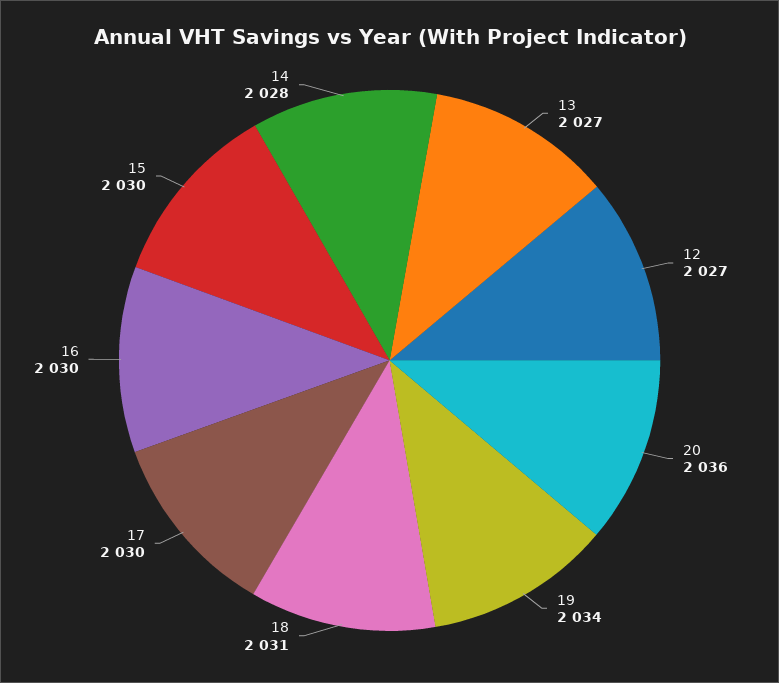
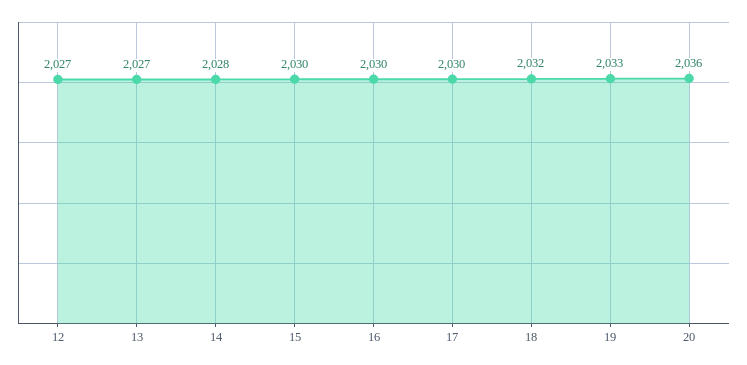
19: 2034 -> 2033
18: 2031 -> 2032

